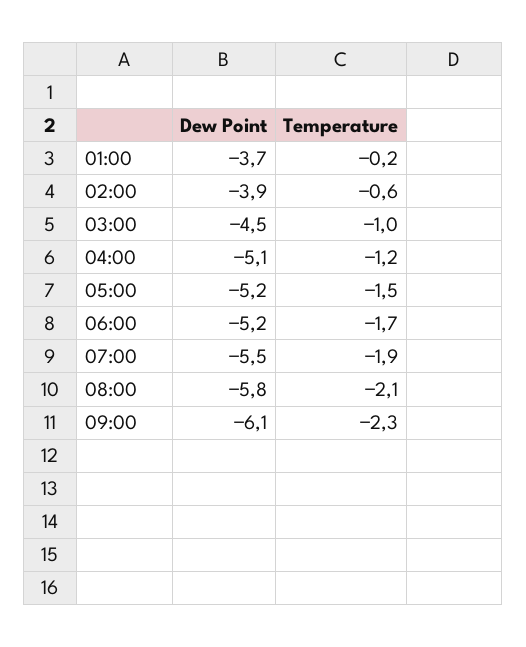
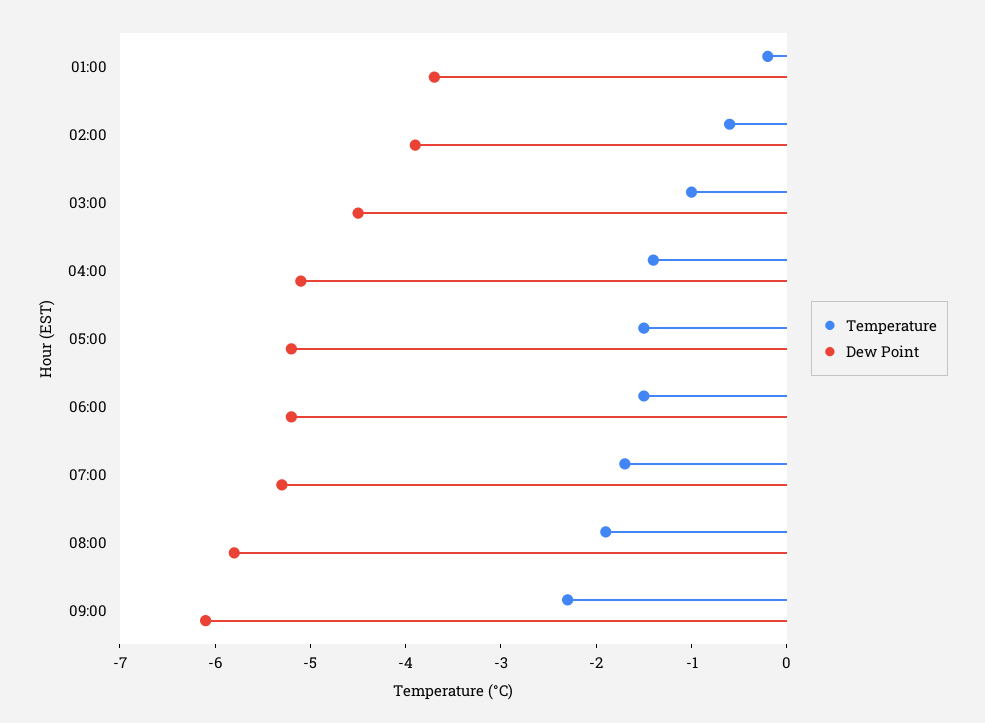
Temperature, 04:00: -1.2 -> -1.4
Temperature, 06:00: -1.7 -> -1.5
Dew Point, 07:00: -5.5 -> -5.3
Temperature, 07:00: -1.9 -> -1.7
Temperature, 08:00: -2.1 -> -1.9

